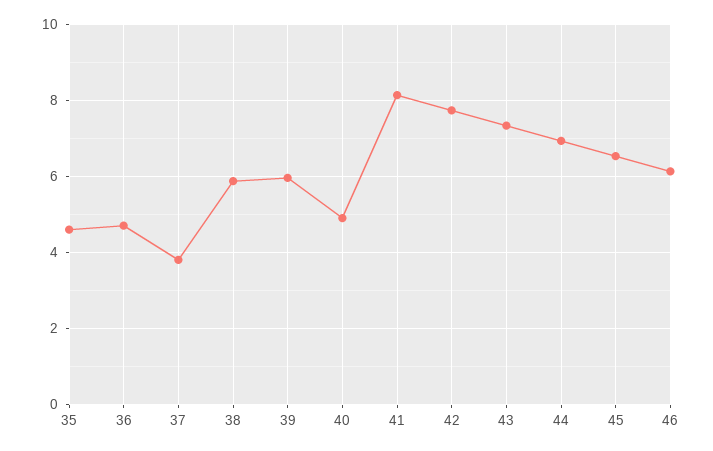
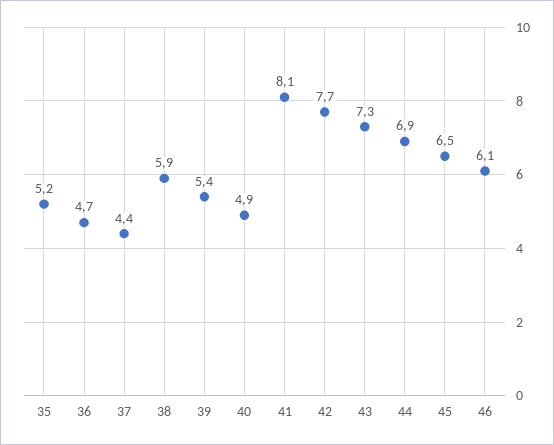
35: 4.6 -> 5.2
37: 3.8 -> 4.4
39: 6 -> 5.4

